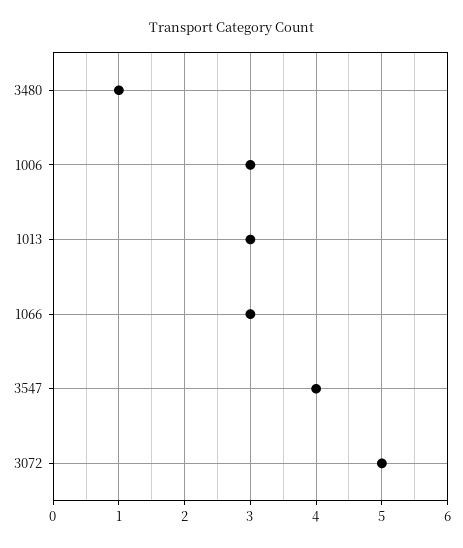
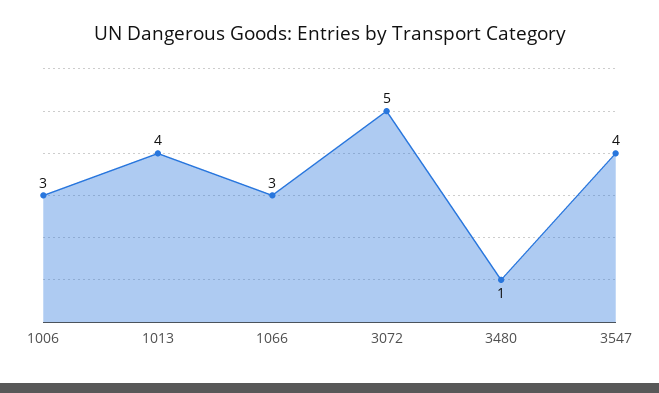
1013: 3 -> 4

